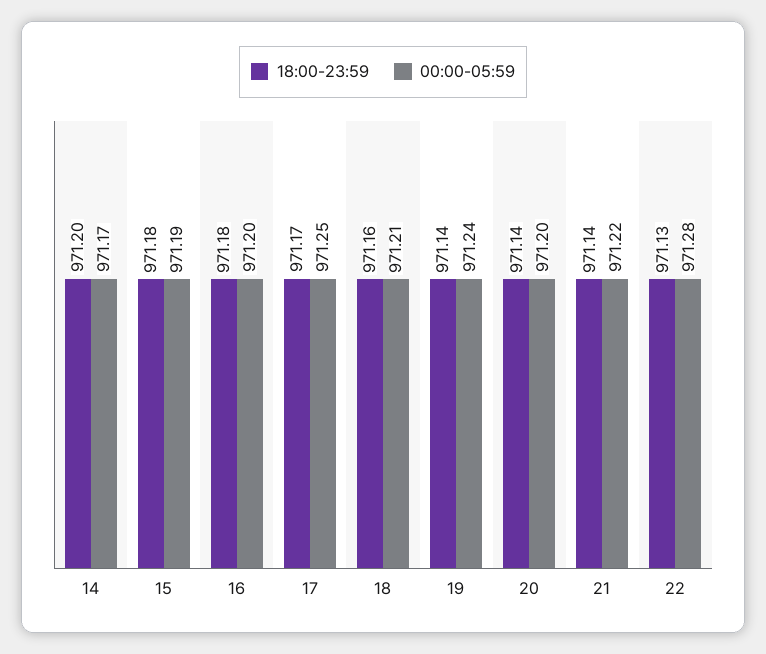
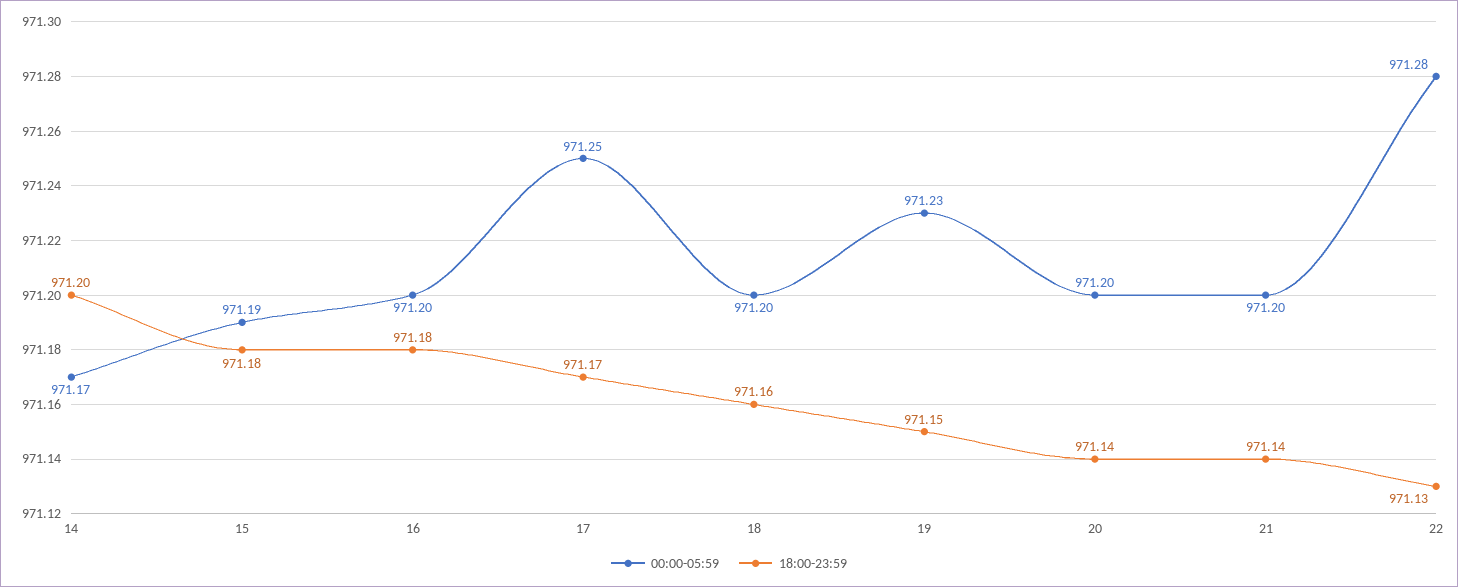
00:00-05:59, 18: 971.21 -> 971.2
18:00-23:59, 19: 971.14 -> 971.15
00:00-05:59, 19: 971.24 -> 971.23
00:00-05:59, 21: 971.22 -> 971.2

